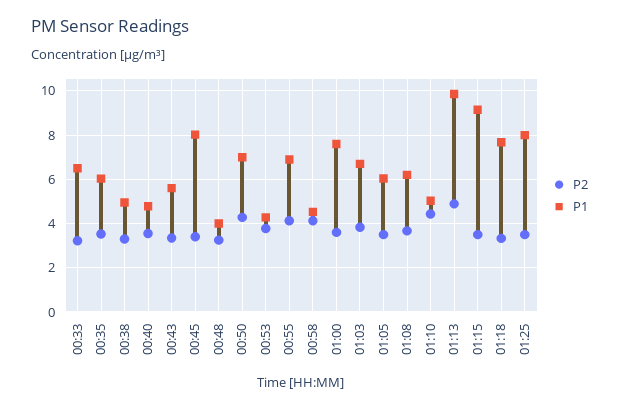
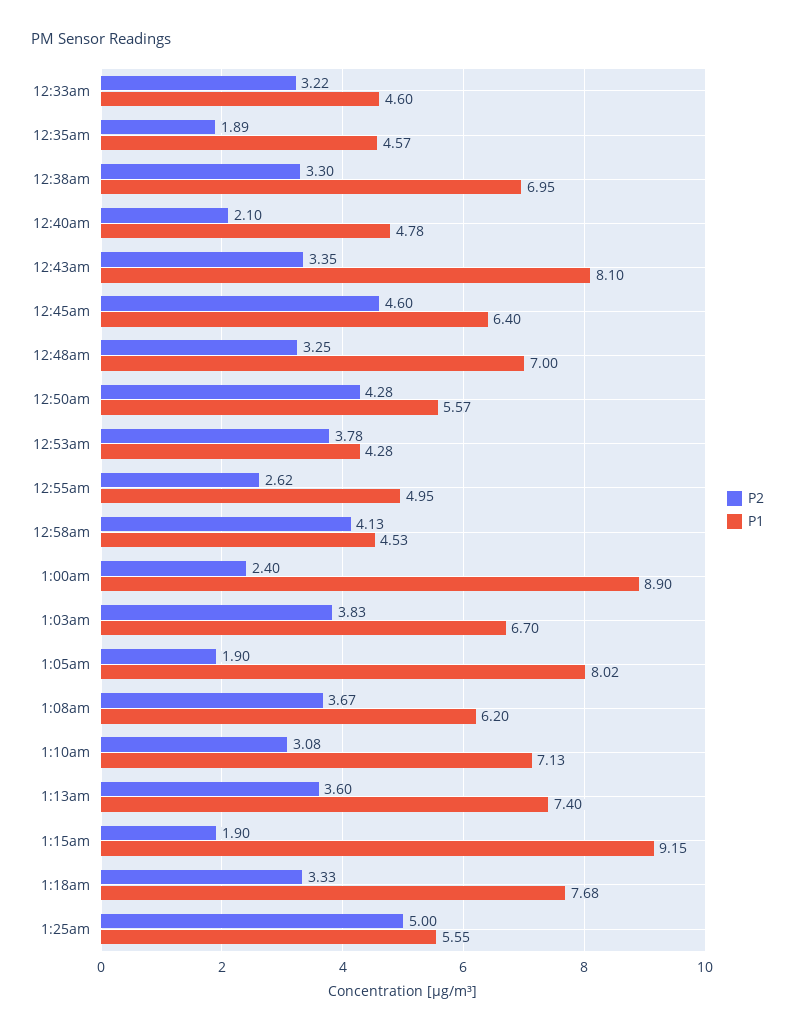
P1, 00:33: 6.5 -> 4.6
P2, 00:35: 3.5 -> 1.89
P1, 00:35: 6 -> 4.57
P1, 00:38: 5 -> 6.95
P2, 00:40: 3.5 -> 2.1
P1, 00:43: 5.5 -> 8.1
P2, 00:45: 3.5 -> 4.6
P1, 00:45: 8 -> 6.4
P1, 00:48: 4 -> 7
P1, 00:50: 7 -> 5.57
P2, 00:55: 4 -> 2.62
P1, 00:55: 7 -> 4.95
P2, 01:00: 3.5 -> 2.4
P1, 01:00: 7.5 -> 8.9
P2, 01:05: 3.5 -> 1.9
P1, 01:05: 6 -> 8.02
P2, 01:10: 4.5 -> 3.08
P1, 01:10: 5 -> 7.13
P2, 01:13: 5 -> 3.6
P1, 01:13: 10 -> 7.4
P2, 01:15: 3.5 -> 1.9
P2, 01:25: 3.5 -> 5
P1, 01:25: 8 -> 5.55

